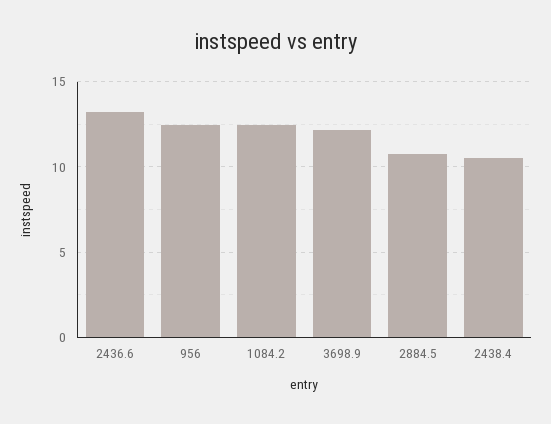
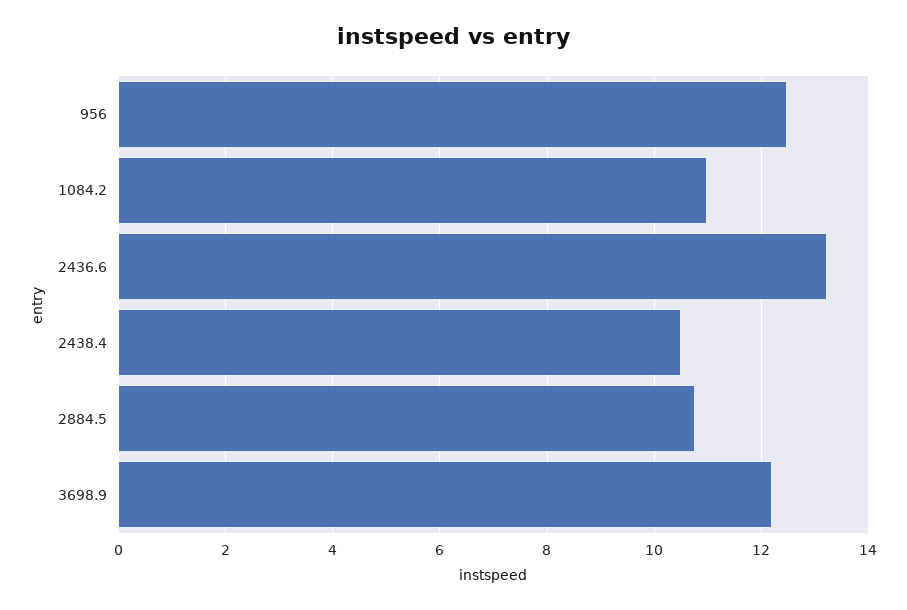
1084.2: 12.5 -> 11

